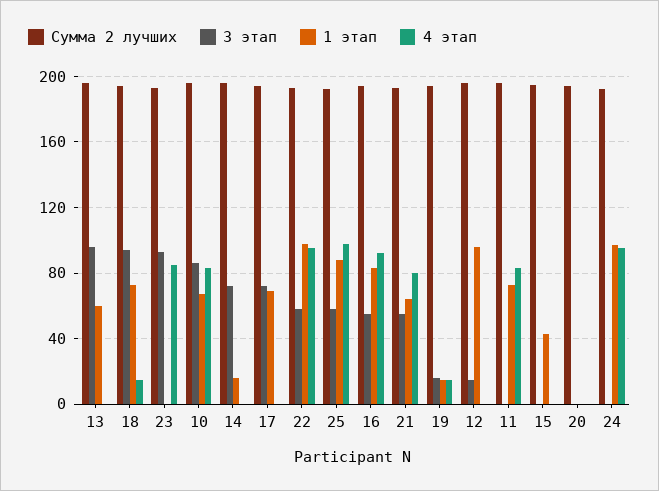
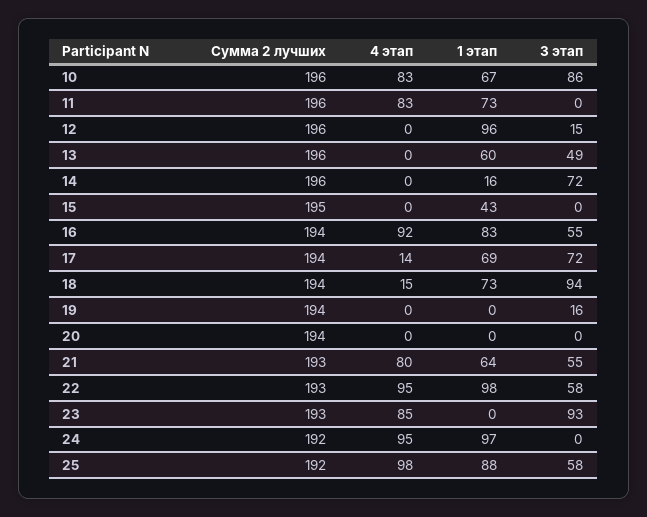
3 этап, 13: 95 -> 49
4 этап, 17: 0 -> 14
1 этап, 19: 15 -> 0
4 этап, 19: 15 -> 0

